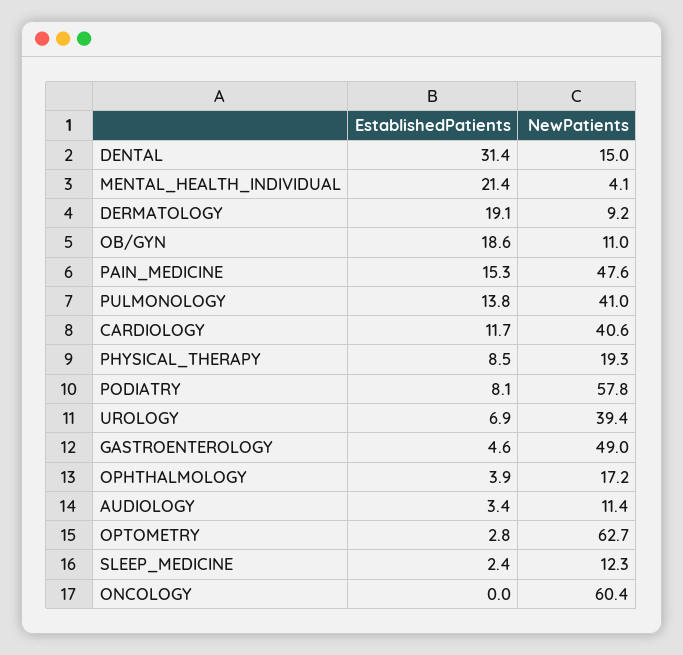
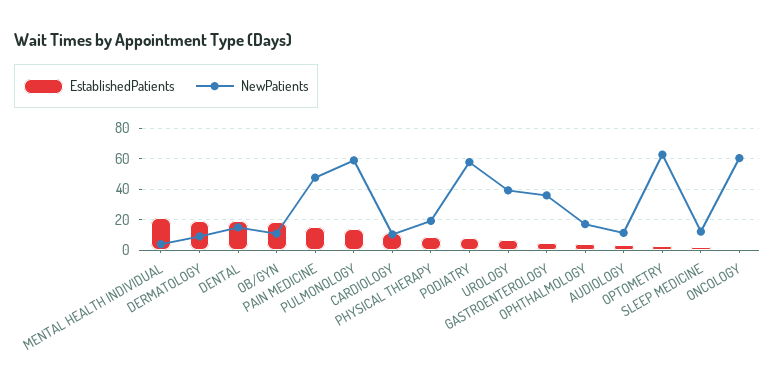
EstablishedPatients, DENTAL: 31.4 -> 20
NewPatients, PULMONOLOGY: 41 -> 60
NewPatients, CARDIOLOGY: 40.6 -> 10
NewPatients, GASTROENTEROLOGY: 49 -> 35

